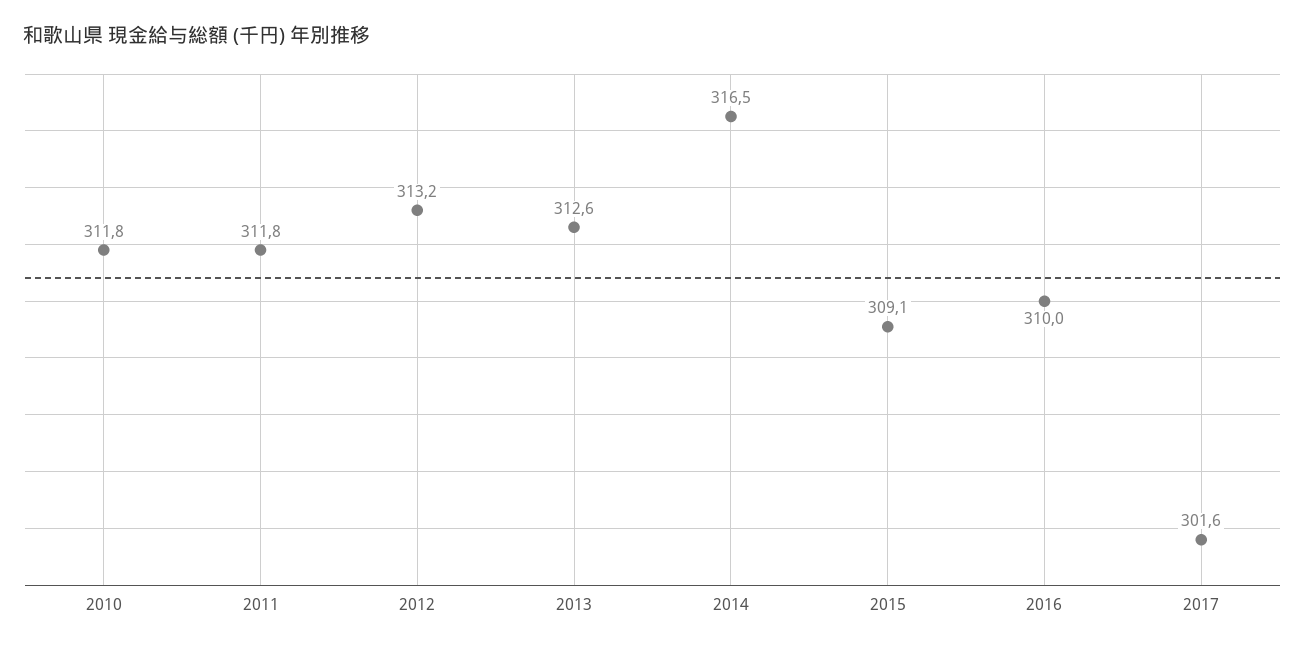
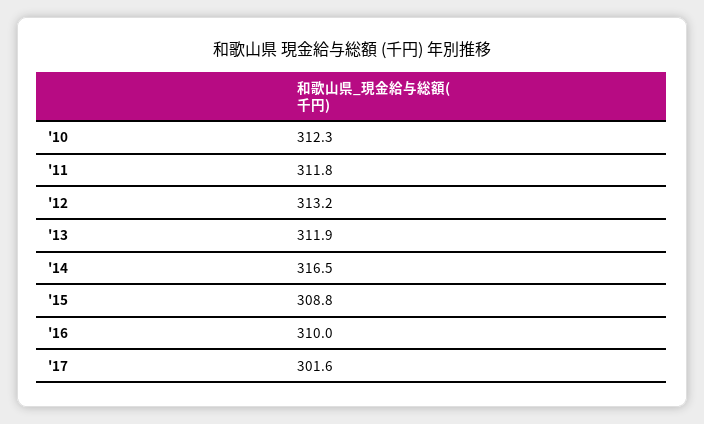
2010: 311.8 -> 312.3
2013: 312.6 -> 311.9
2015: 309.1 -> 308.8

